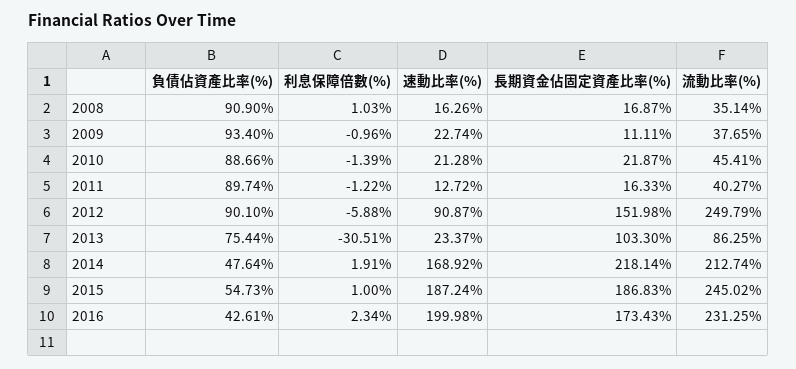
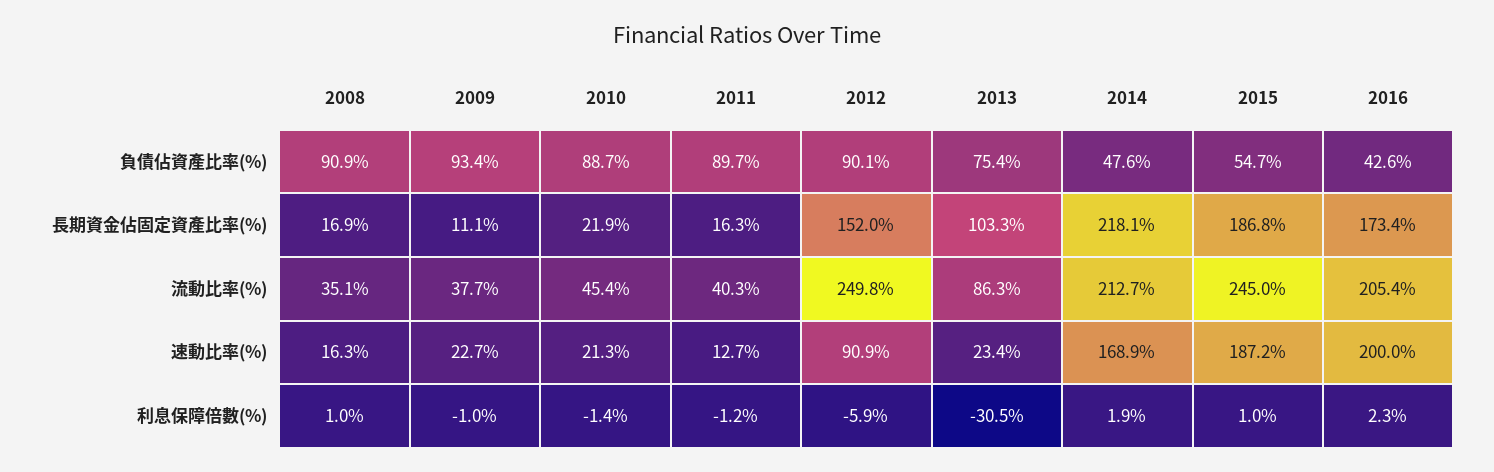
流動比率(%), 2016: 231.25 -> 205.4

